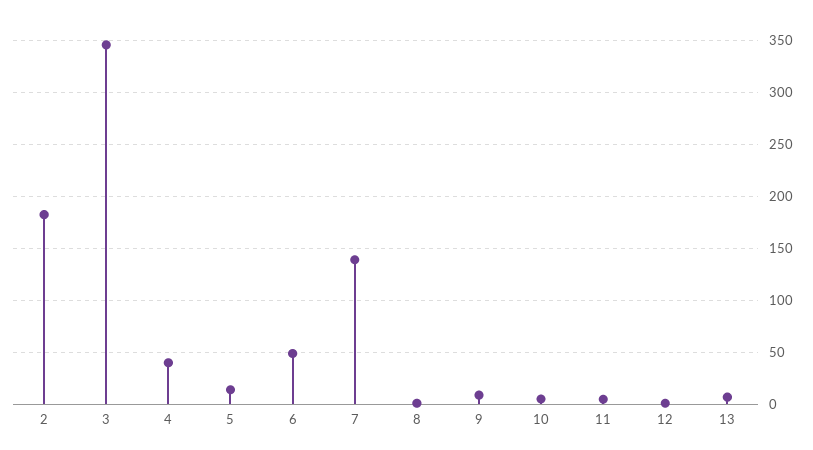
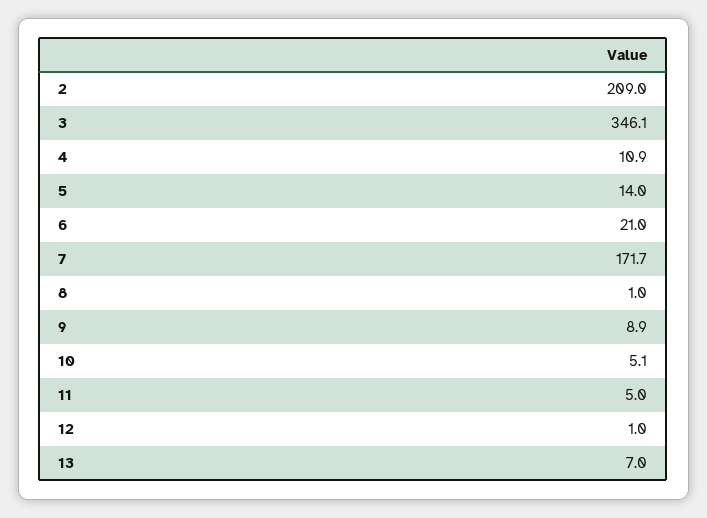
2: 180 -> 209
4: 40 -> 10.9
6: 50 -> 21
7: 140 -> 171.7

